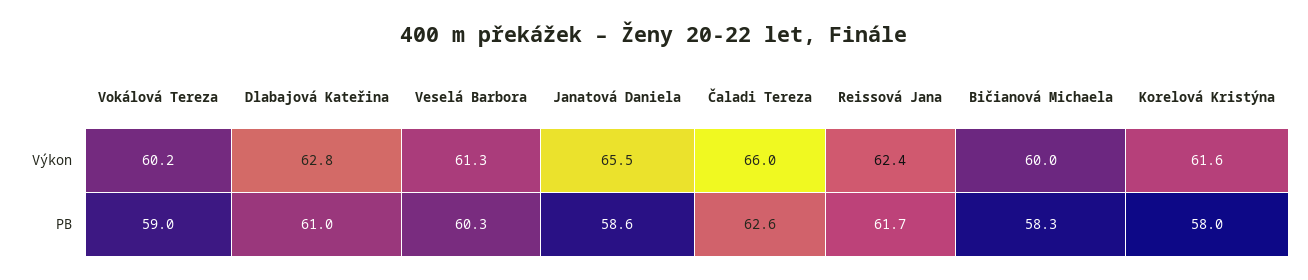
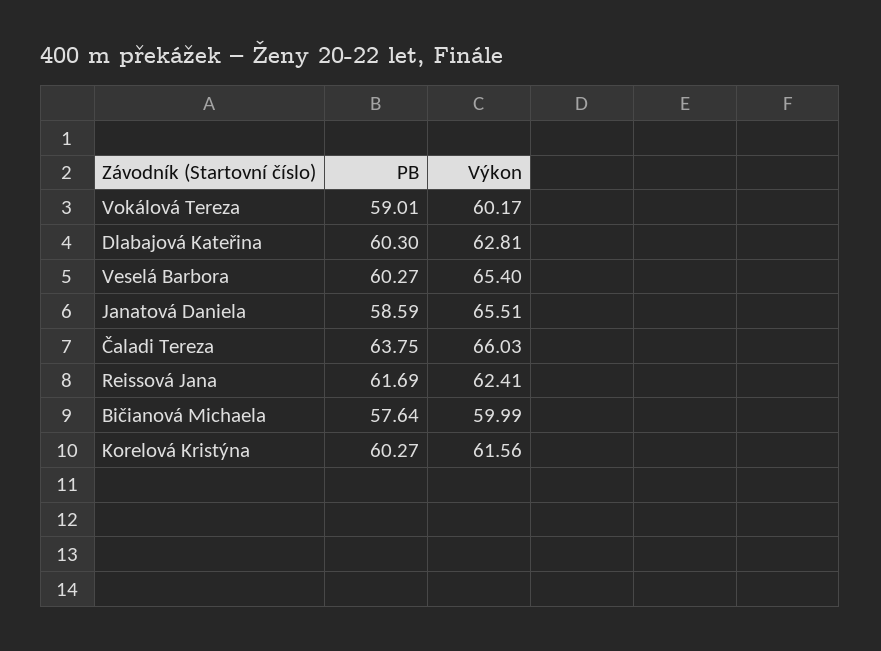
Veselá Barbora, Výkon: 61.3 -> 65.4
Dlabajová Kateřina, PB: 61 -> 60.3
Čaladi Tereza, PB: 62.6 -> 63.75
Bičianová Michaela, PB: 58.3 -> 57.64
Korelová Kristýna, PB: 58 -> 60.27

